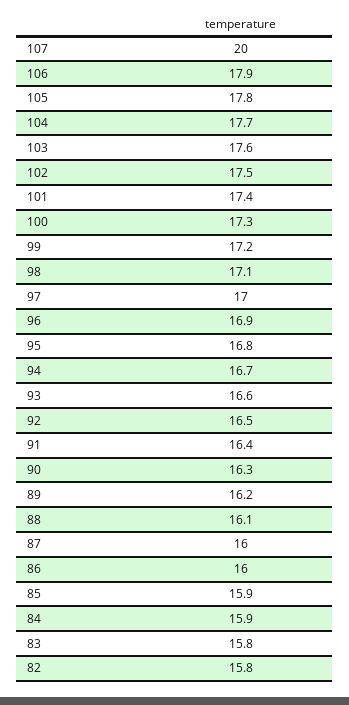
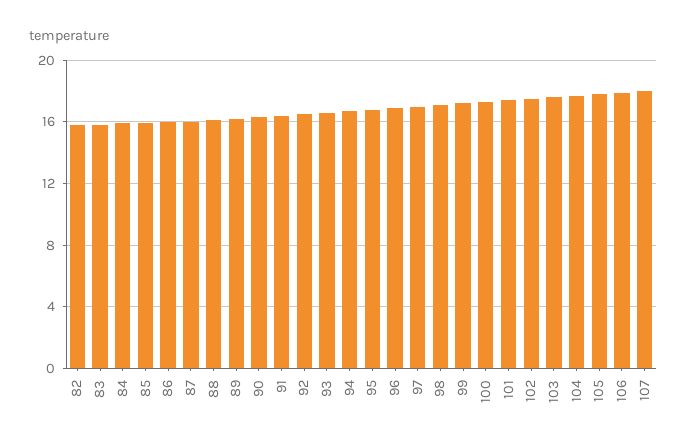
107: 20 -> 18

